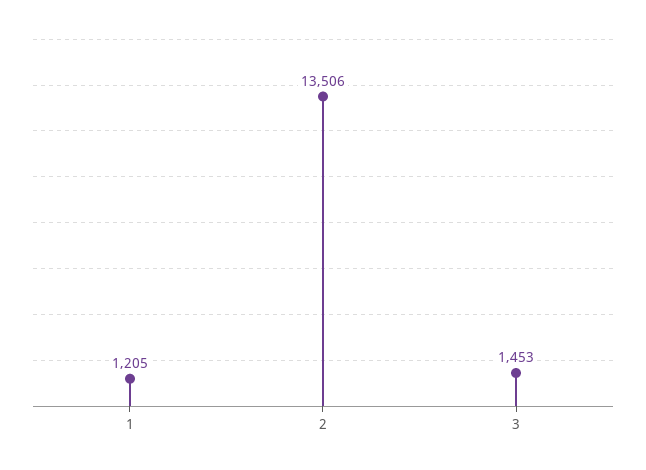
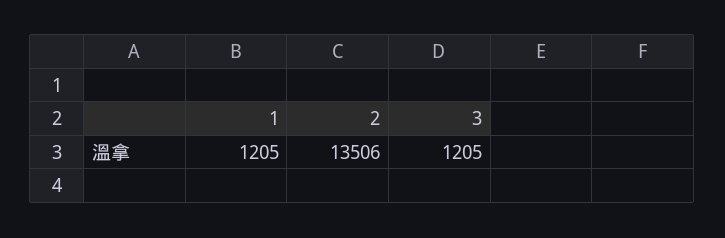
3: 1453 -> 1205

